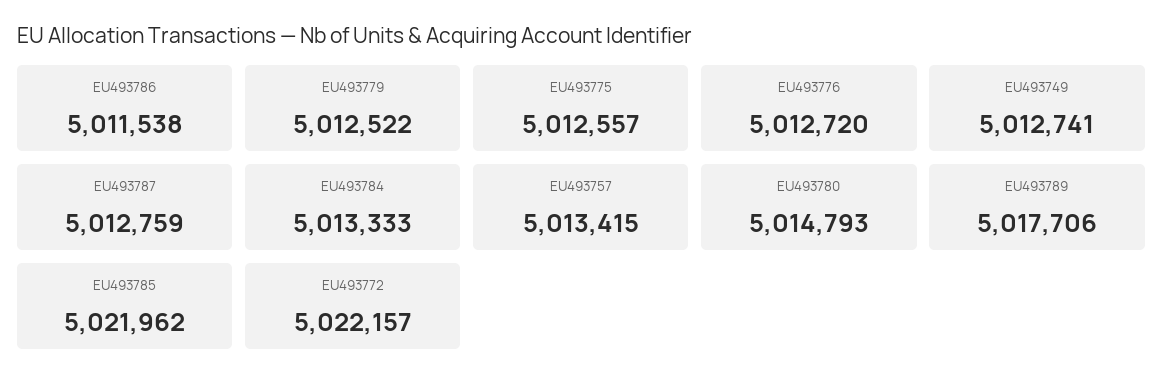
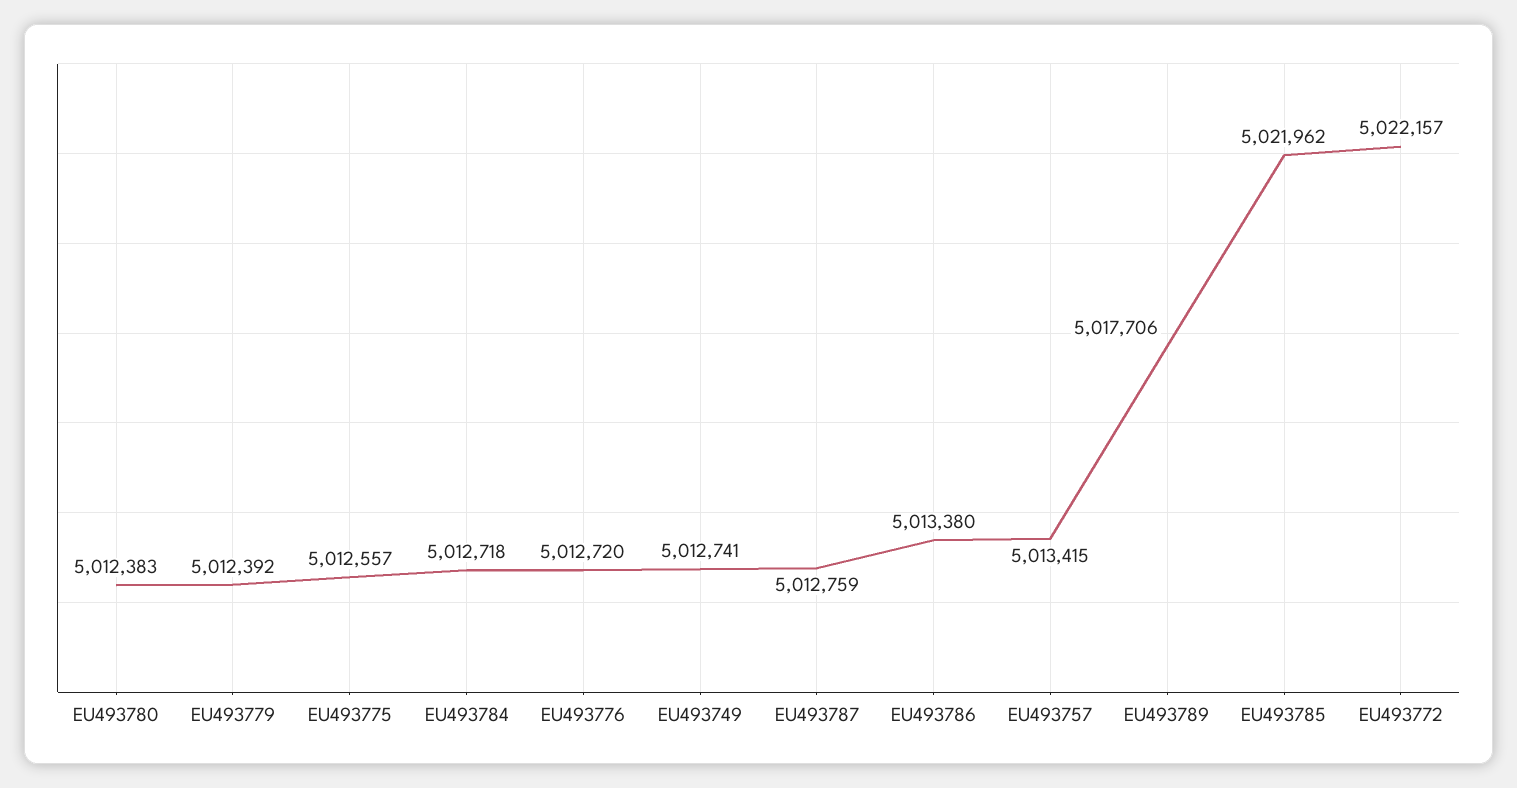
EU493786: 5011538 -> 5013380
EU493779: 5012522 -> 5012392
EU493784: 5013333 -> 5012718
EU493780: 5014793 -> 5012383

